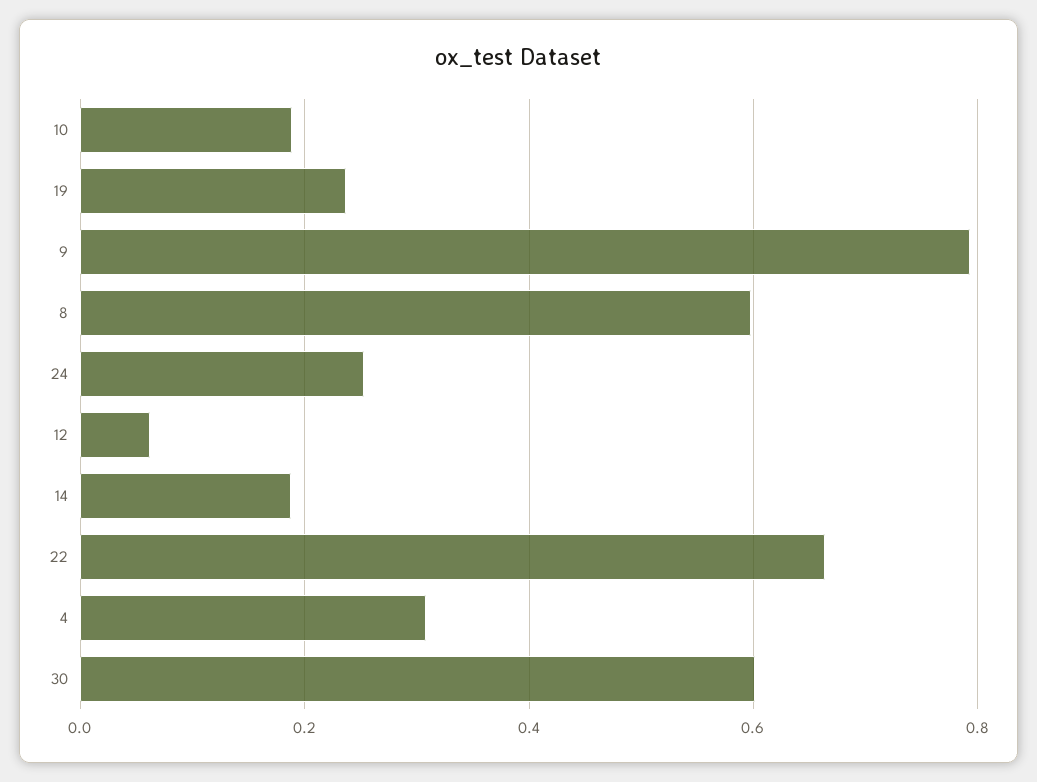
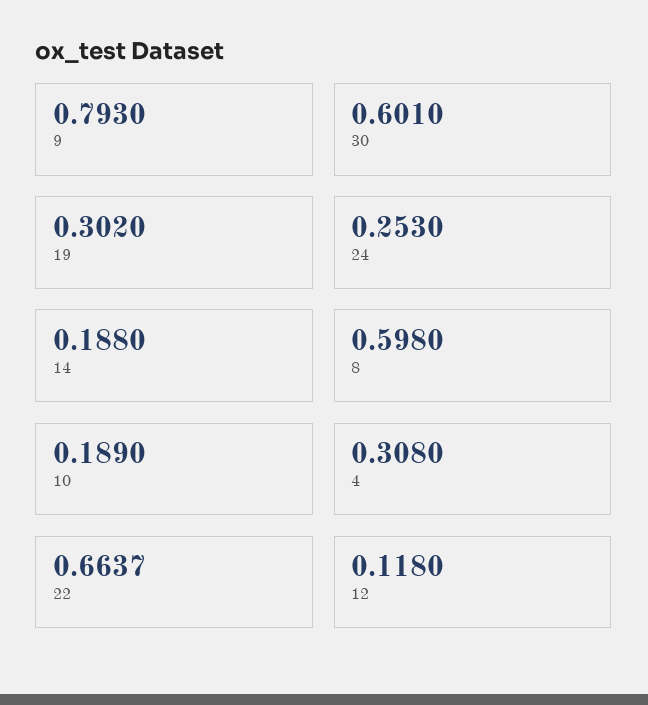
19: 0.24 -> 0.302
12: 0.06 -> 0.118

